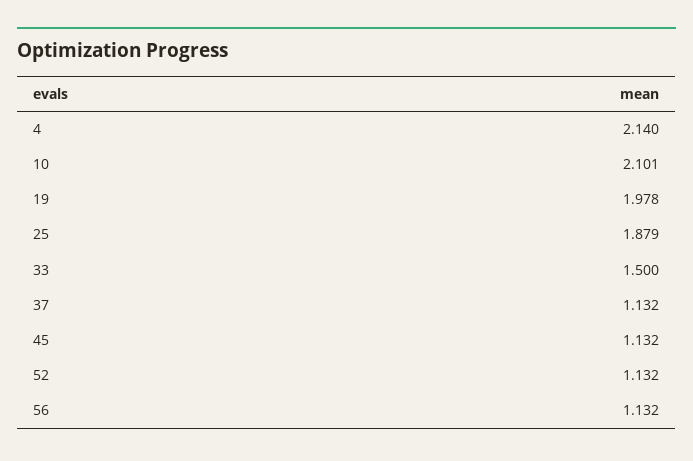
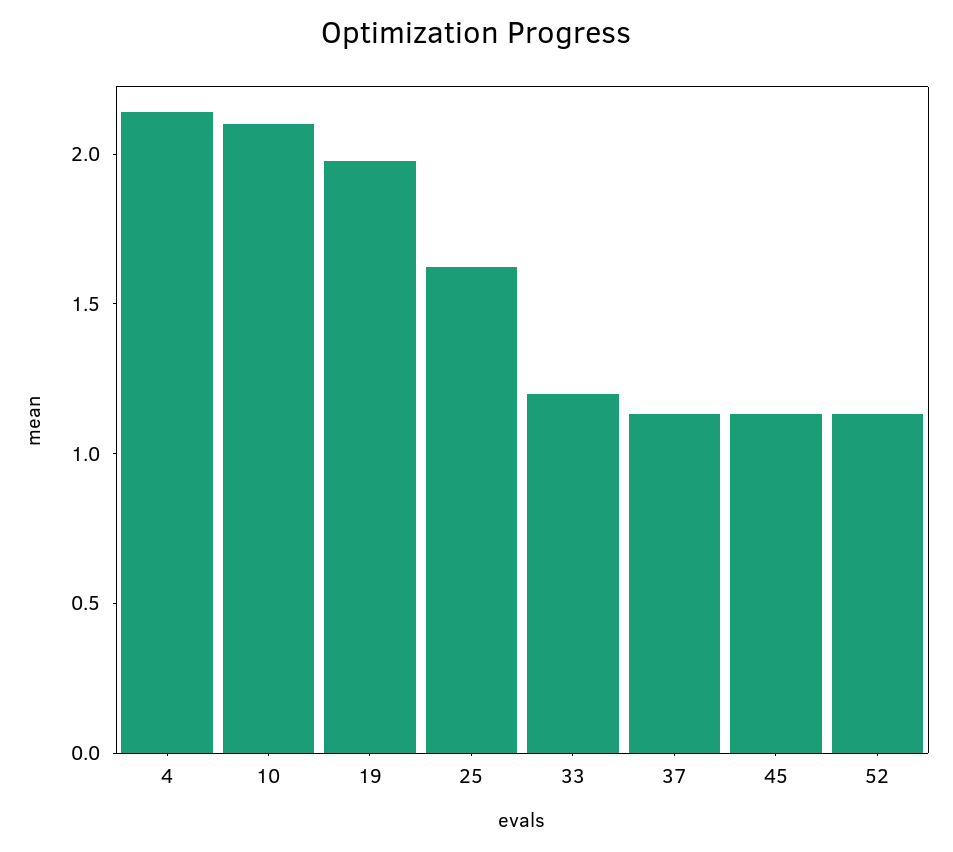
25: 1.879 -> 1.6
33: 1.5 -> 1.2
56: 1.132 -> none

